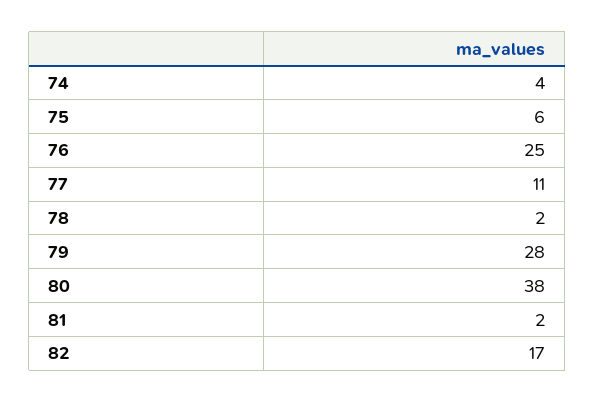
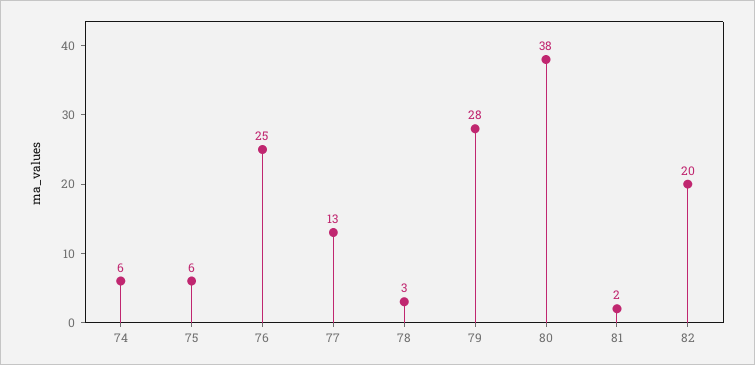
74: 4 -> 6
77: 11 -> 13
78: 2 -> 3
82: 17 -> 20

